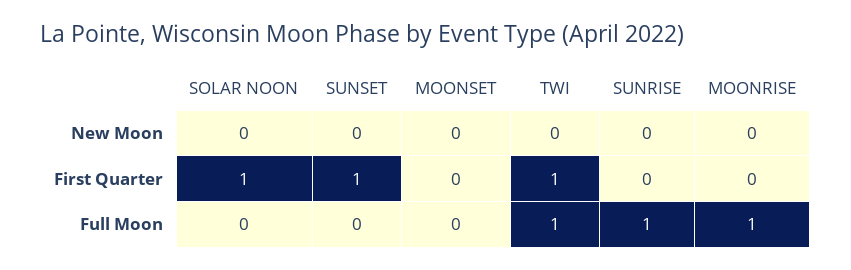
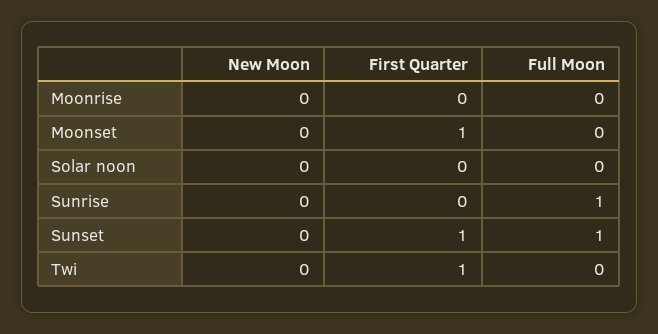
SOLAR NOON, First Quarter: 1 -> 0
MOONSET, First Quarter: 0 -> 1
SUNSET, Full Moon: 0 -> 1
TWI, Full Moon: 1 -> 0
MOONRISE, Full Moon: 1 -> 0

